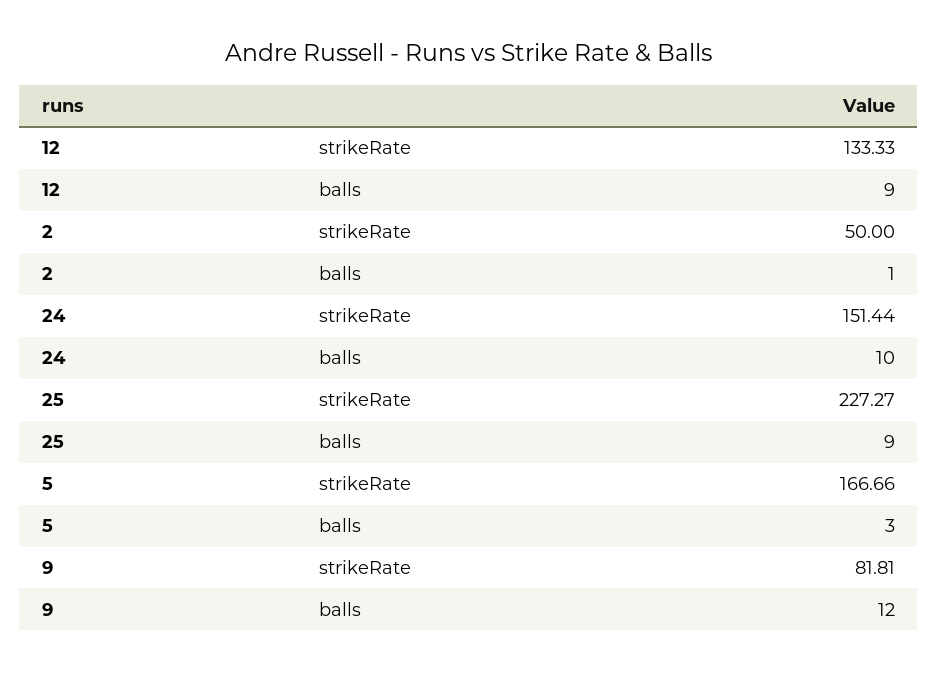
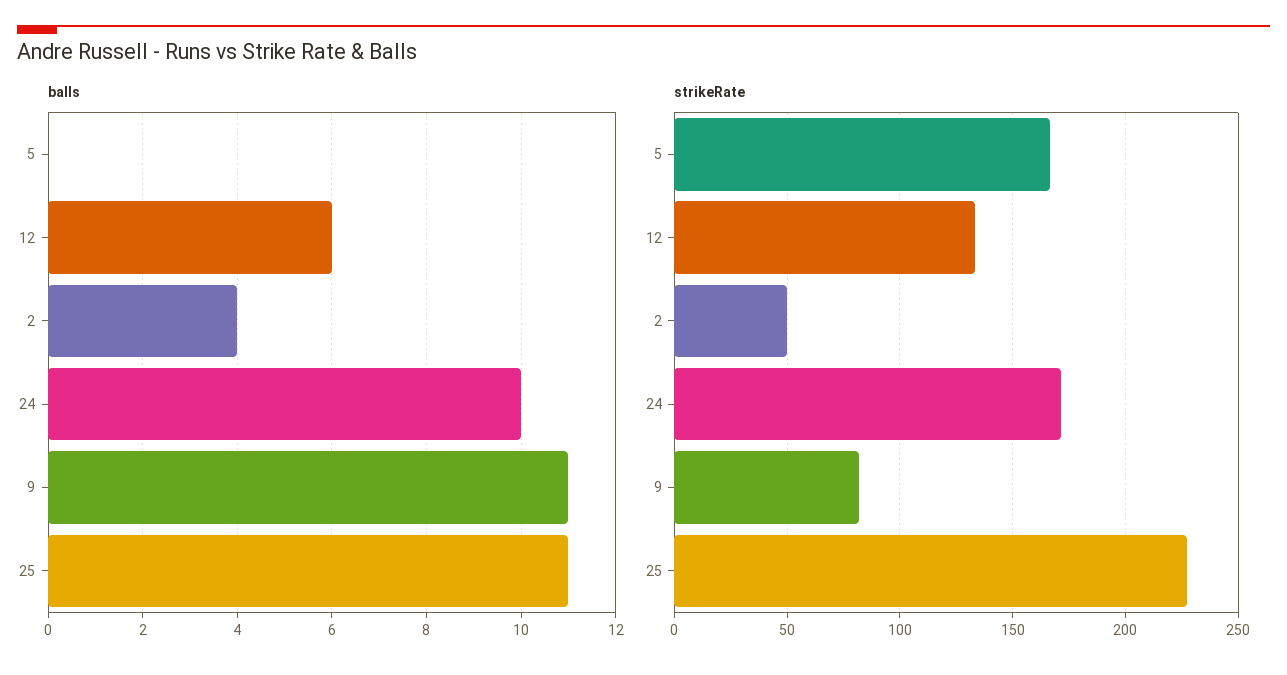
balls, 12: 9 -> 6
balls, 2: 1 -> 4
strikeRate, 24: 151.44 -> 170
balls, 25: 9 -> 11
balls, 5: 3 -> 0
balls, 9: 12 -> 11

